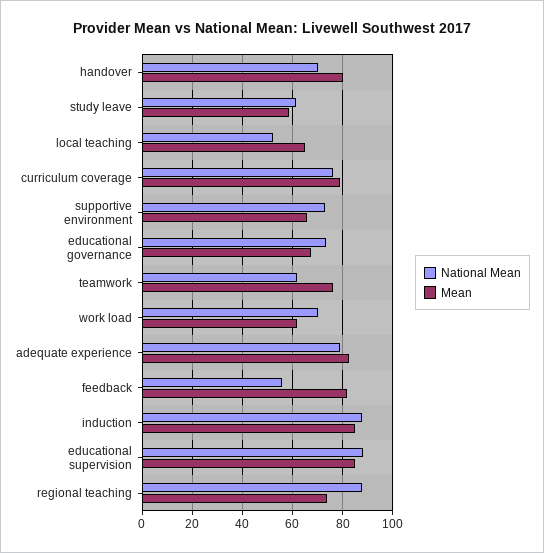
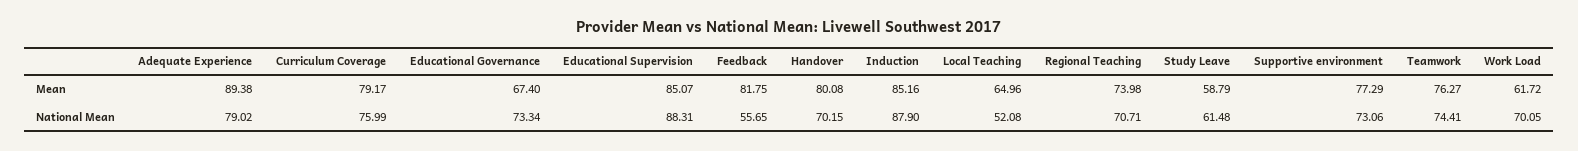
Mean, supportive environment: 65 -> 77.29
National Mean, teamwork: 62.5 -> 74.41
Mean, adequate experience: 82.5 -> 89.38
National Mean, regional teaching: 87.5 -> 70.71

